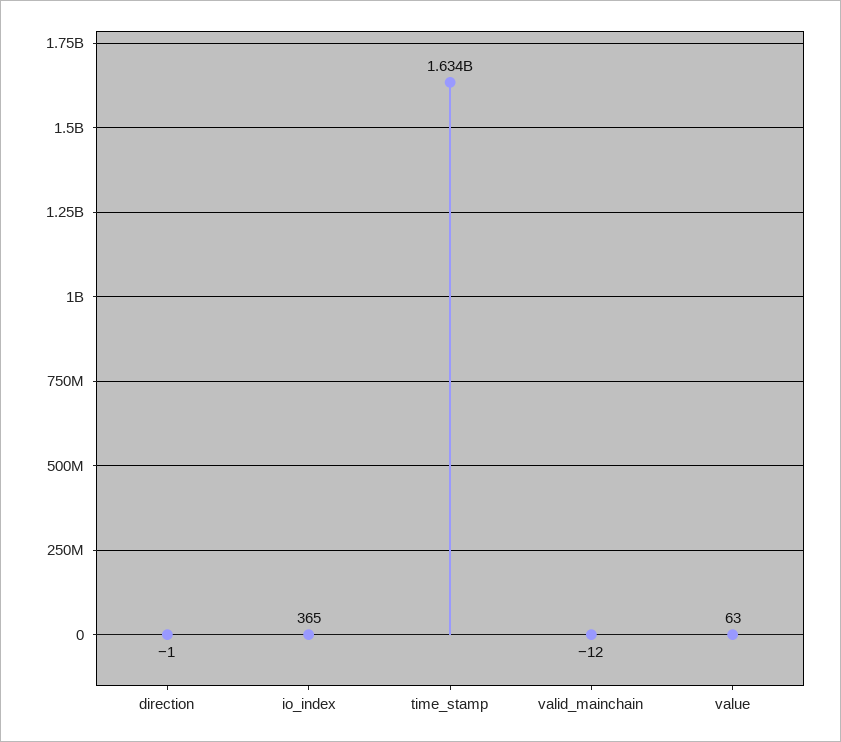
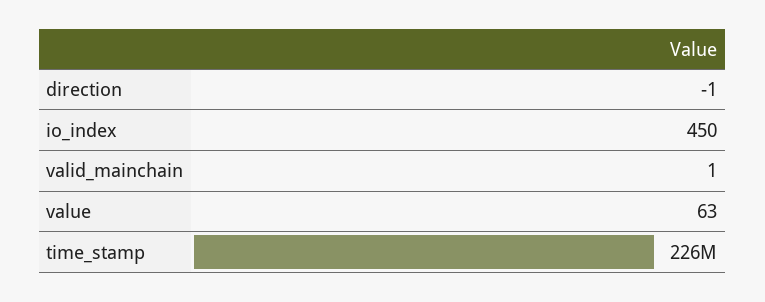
io_index: 365 -> 450
time_stamp: 1634000000 -> 226000000
valid_mainchain: -12 -> 1

